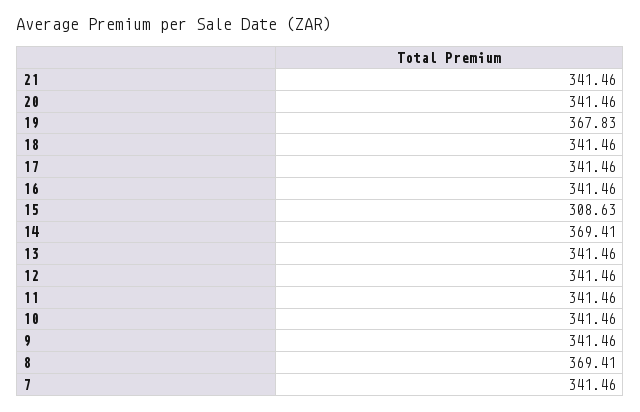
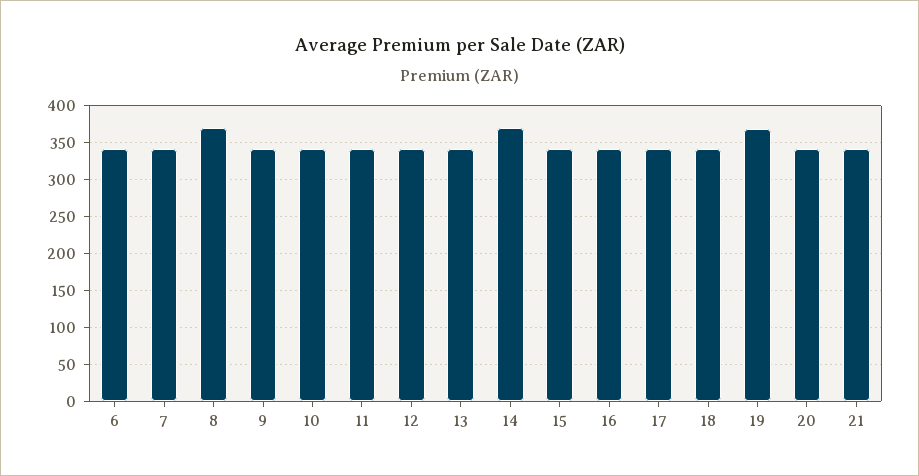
15: 308.63 -> 340
6: none -> 340

